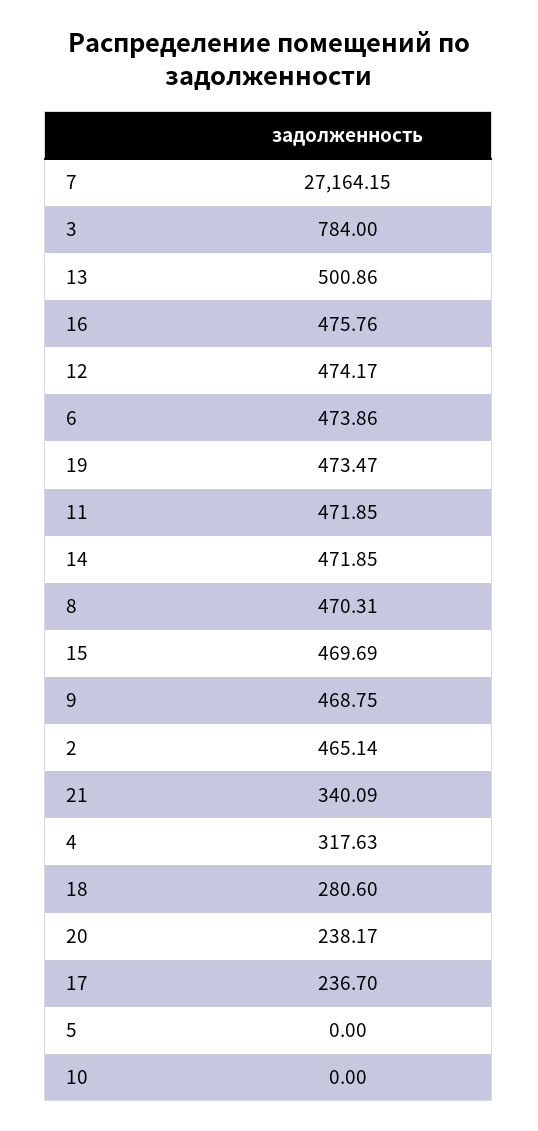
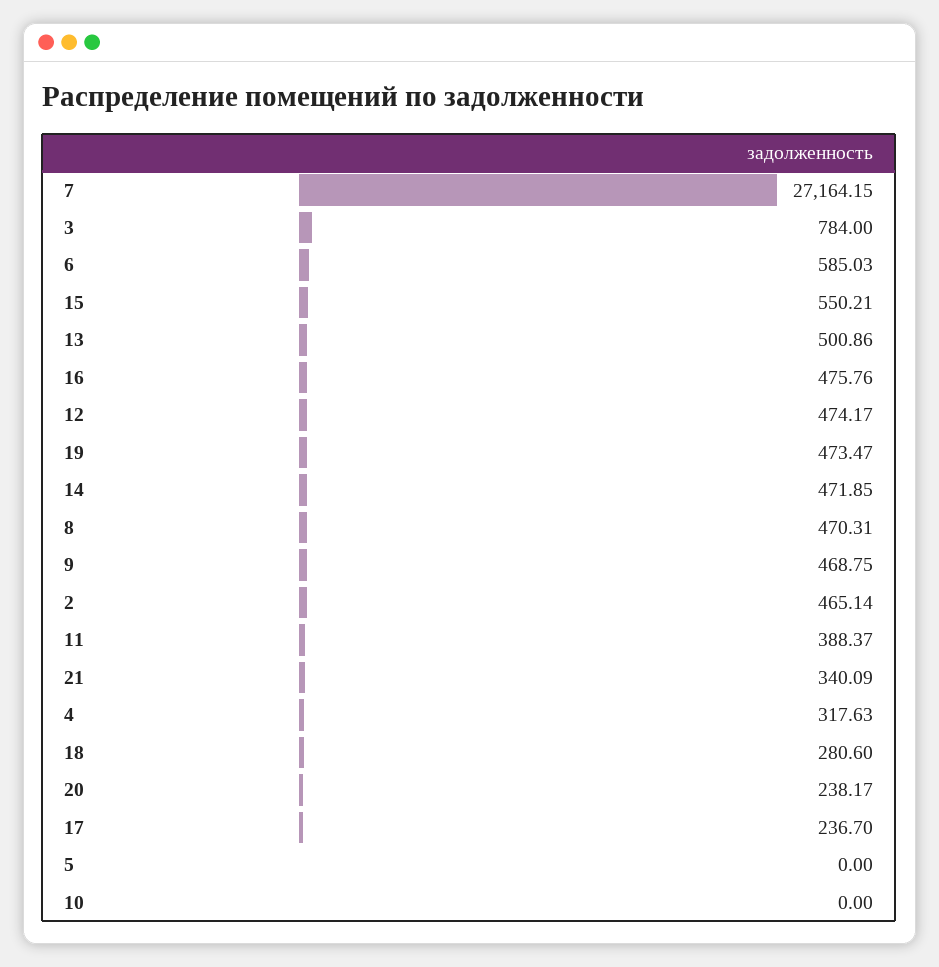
6: 473.86 -> 585.03
11: 471.85 -> 388.37
15: 469.69 -> 550.21

